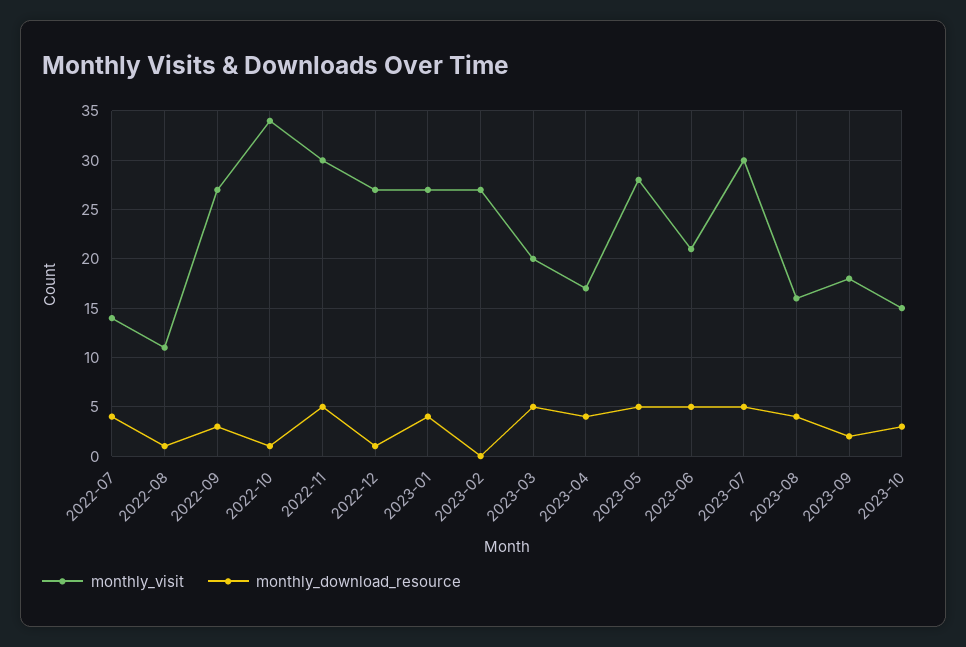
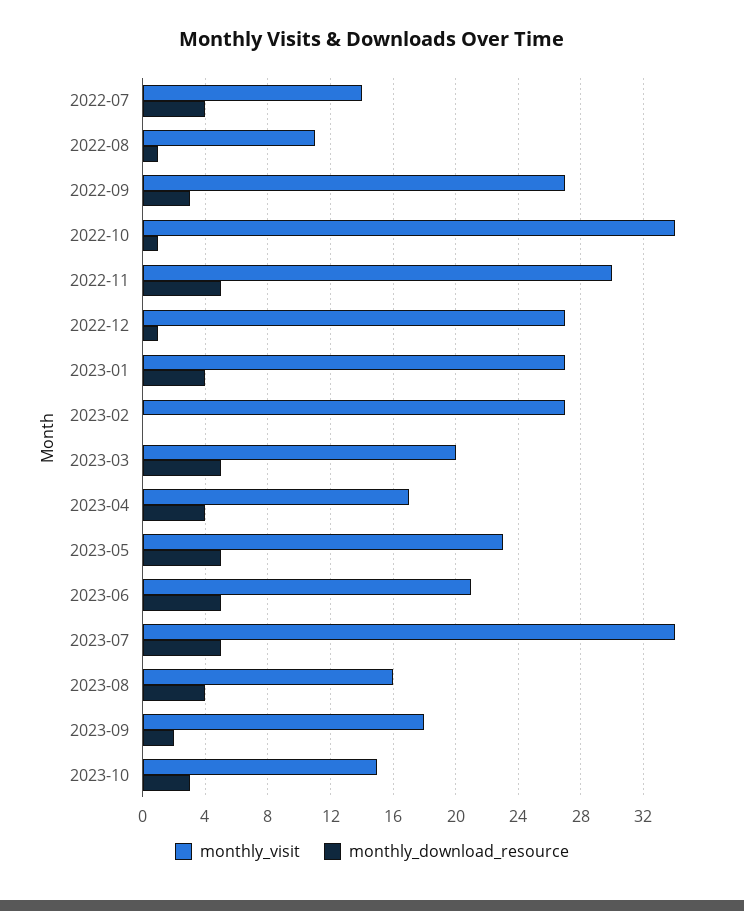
monthly_visit, 2023-05: 28 -> 23
monthly_visit, 2023-07: 30 -> 34

